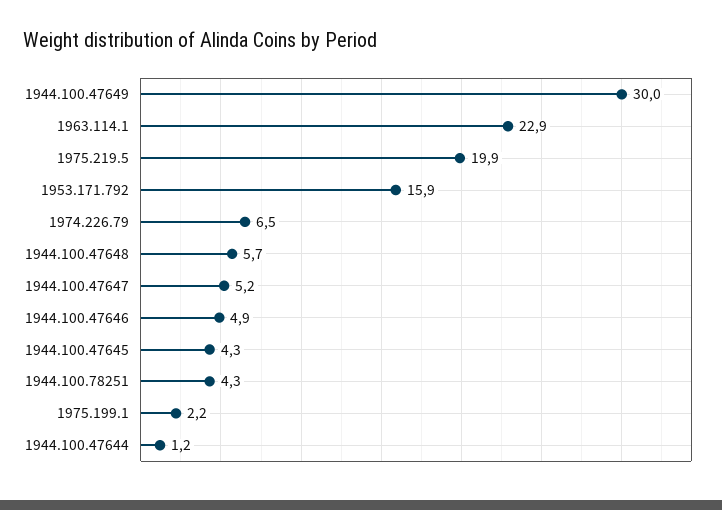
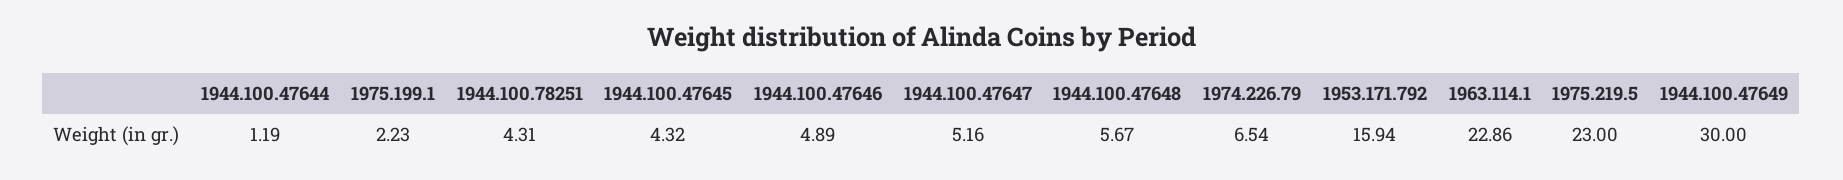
1975.219.5: 19.9 -> 23

